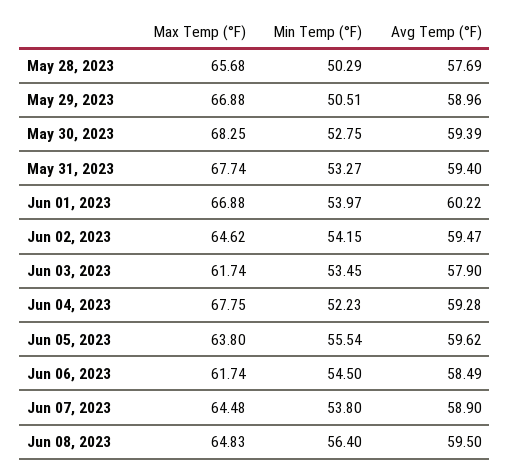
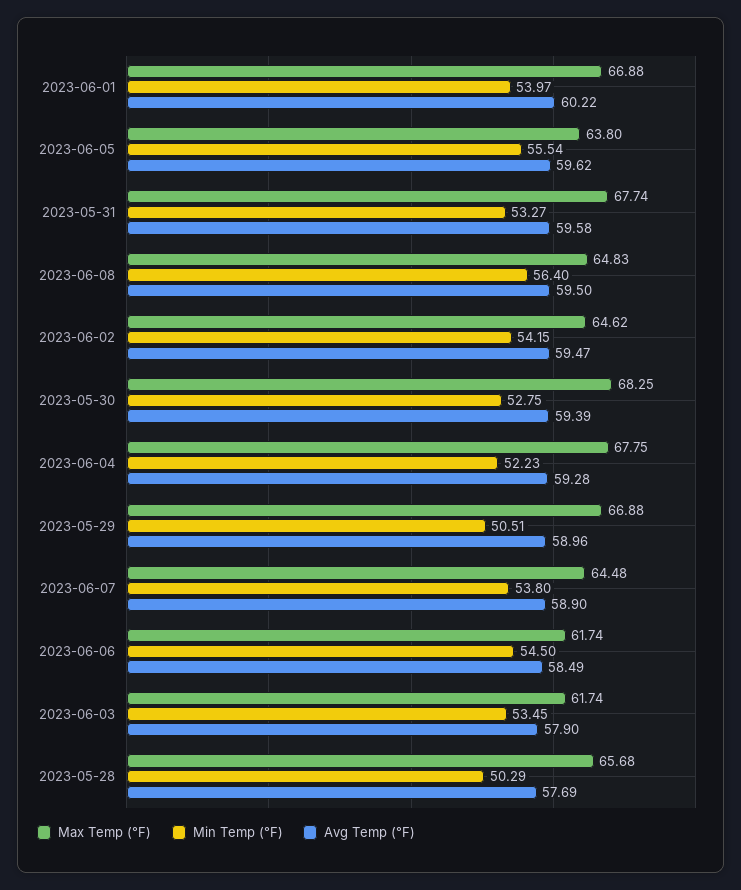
Avg Temp (°F), May 31, 2023: 59.4 -> 59.58

